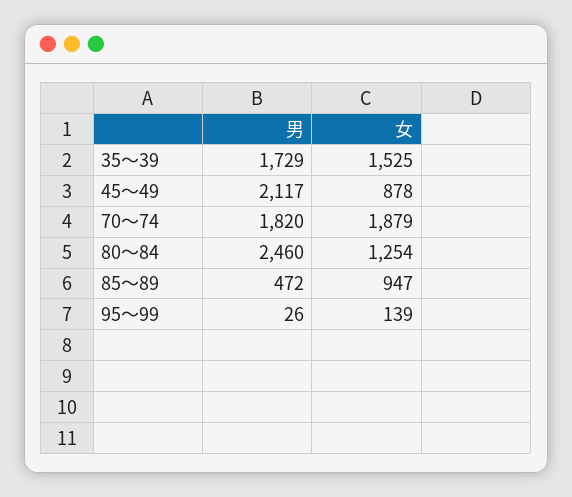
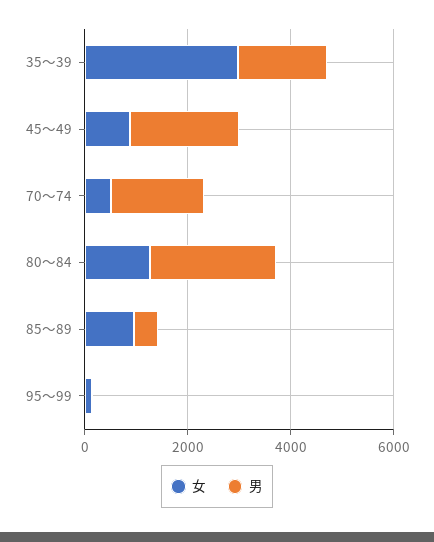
女, 35～39: 1525 -> 3000
女, 70～74: 1879 -> 500

